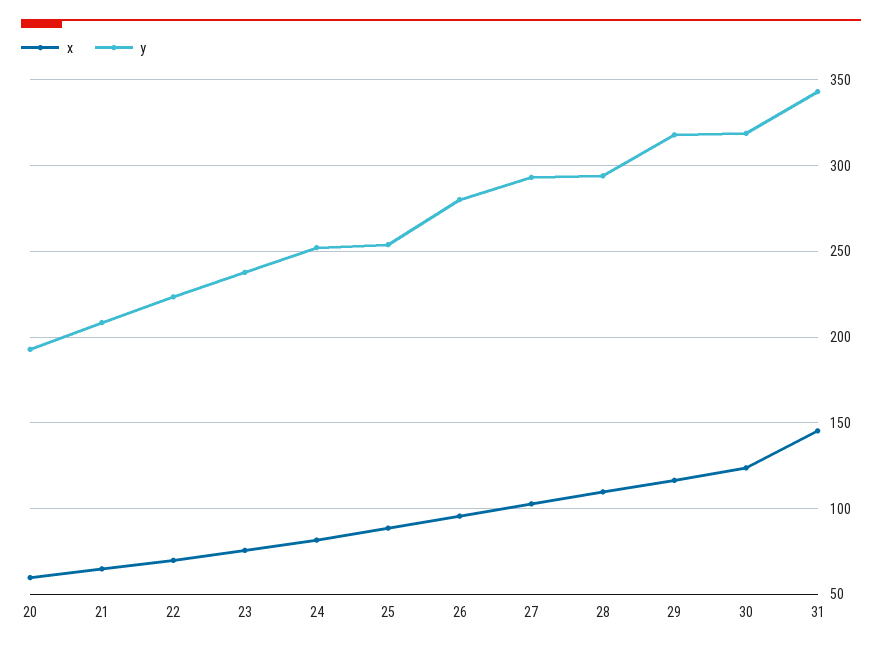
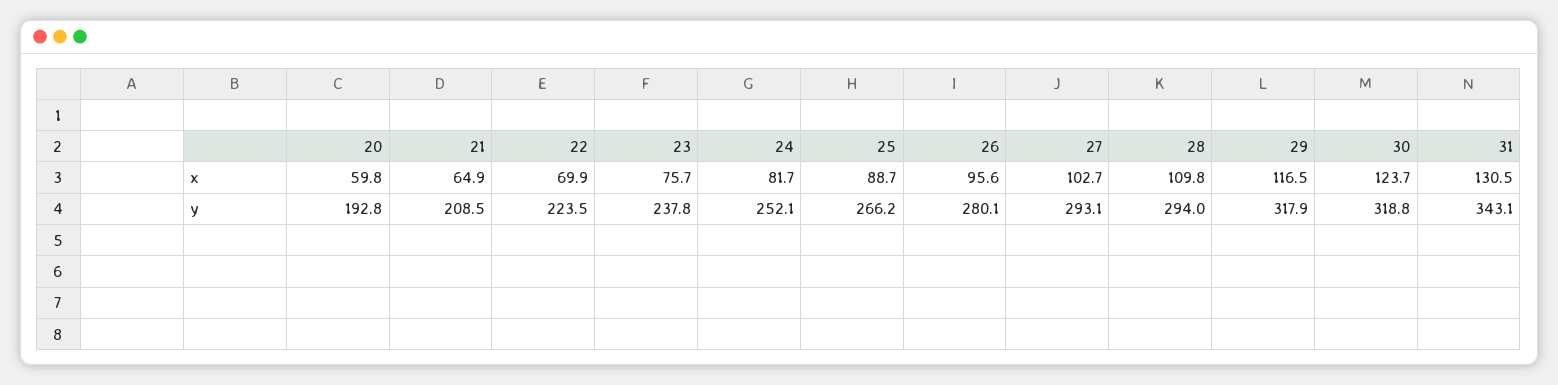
y, 25: 255 -> 266.2
x, 31: 145 -> 130.5

